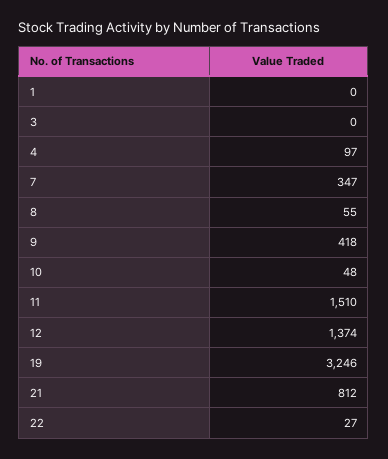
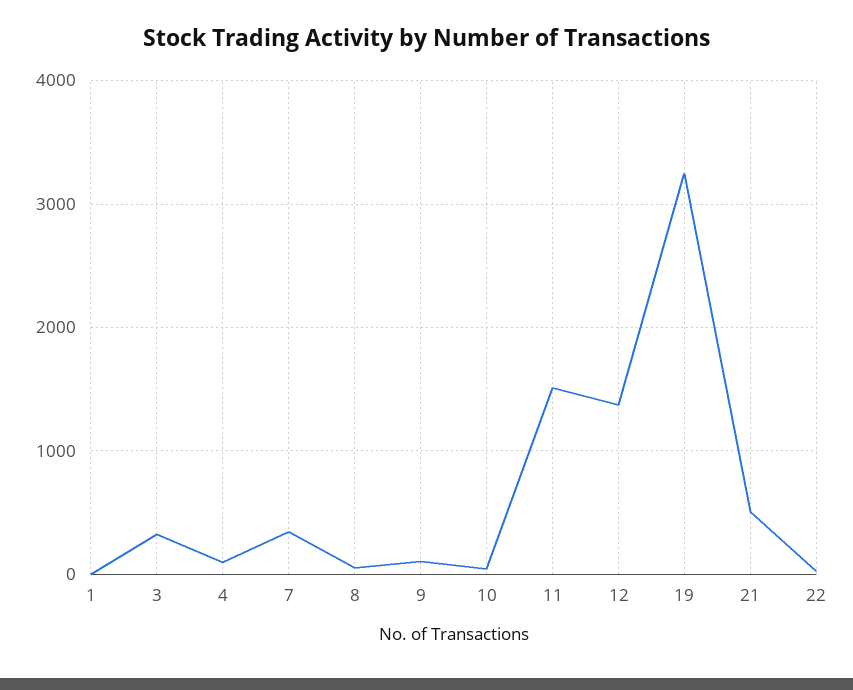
3: 0 -> 300
9: 418 -> 100
21: 812 -> 500

